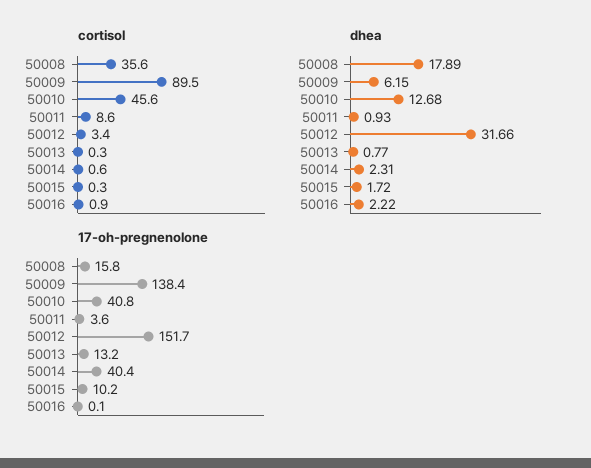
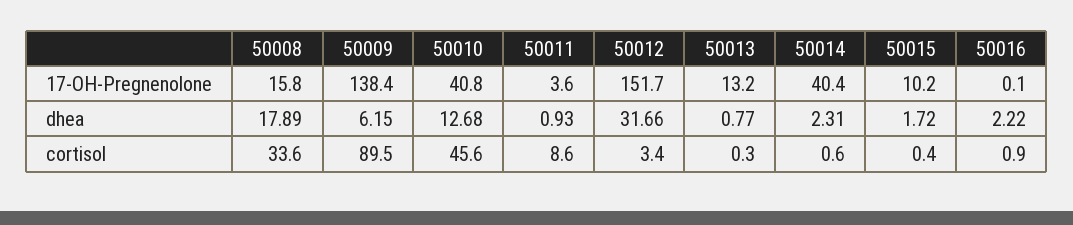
cortisol, 50008: 35.6 -> 33.6
cortisol, 50015: 0.3 -> 0.4

